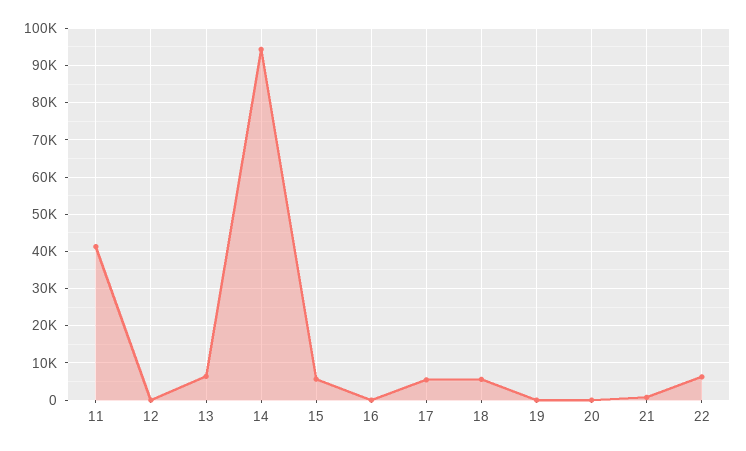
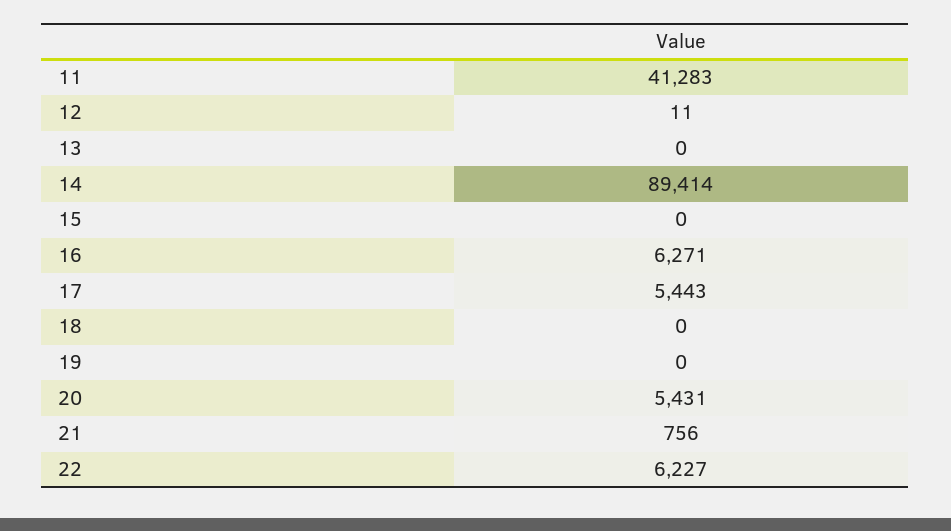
13: 6000 -> 0
14: 94000 -> 89414
15: 6000 -> 0
16: 0 -> 6271
18: 6000 -> 0
20: 0 -> 5431

